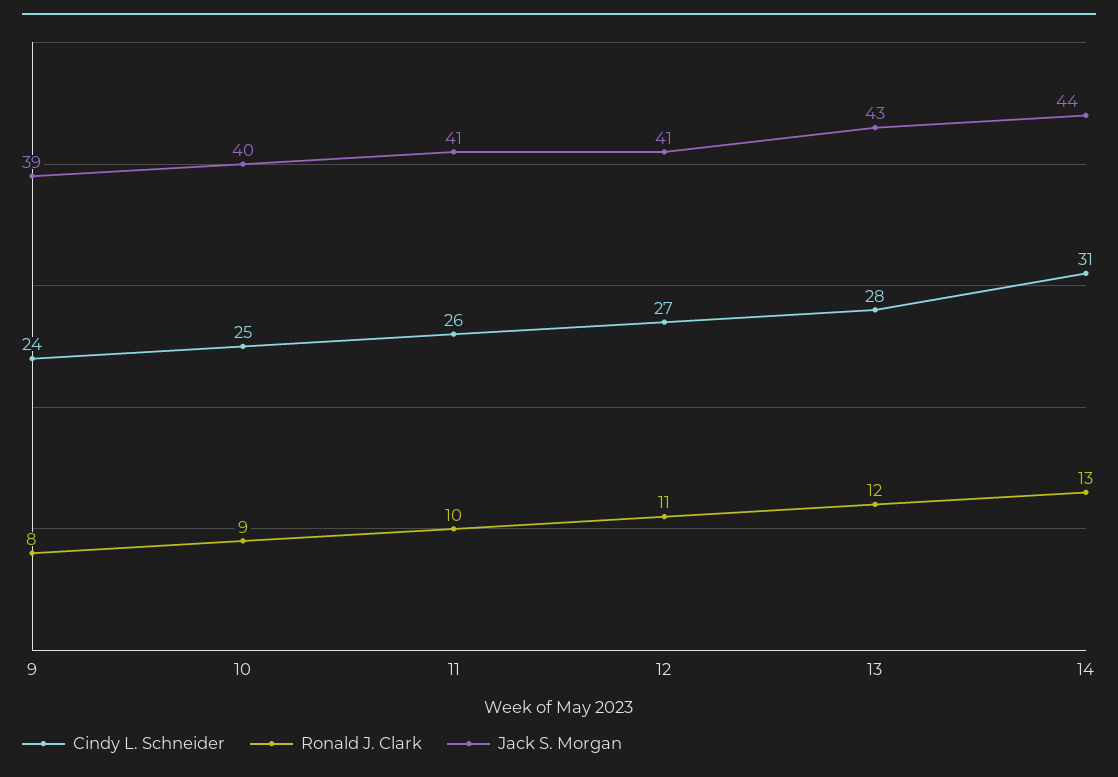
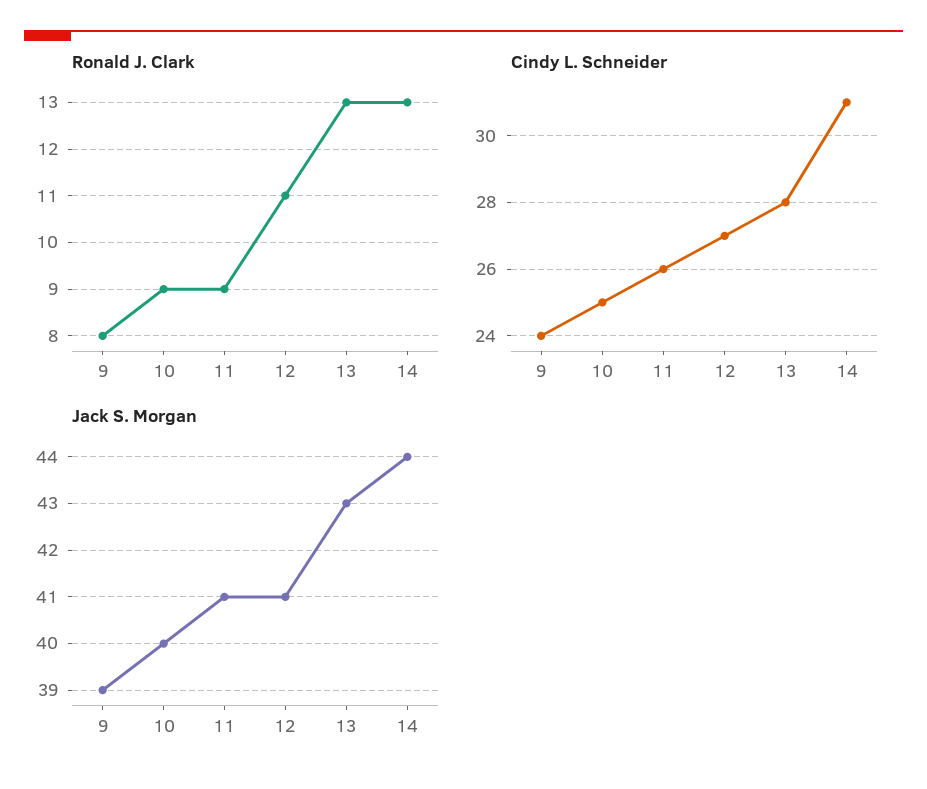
Ronald J. Clark, 11: 10 -> 9
Ronald J. Clark, 13: 12 -> 13

